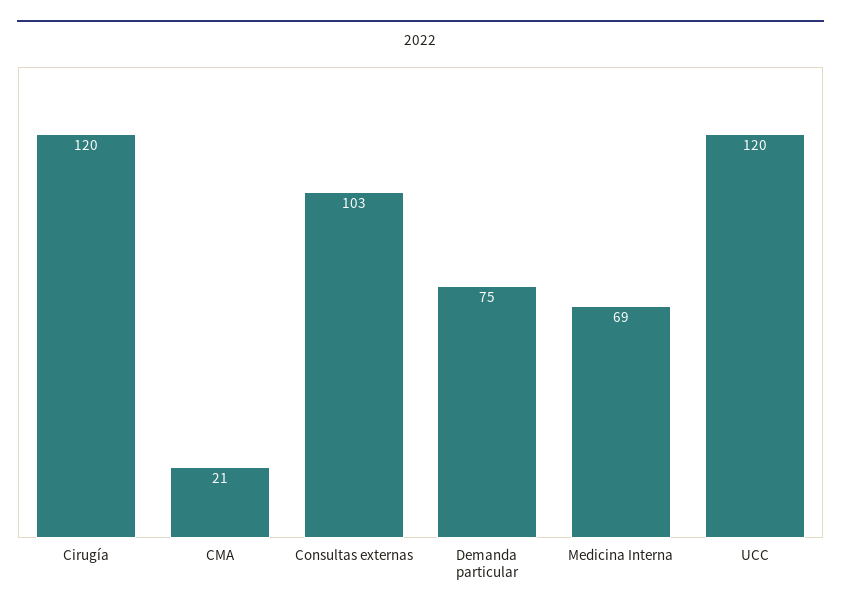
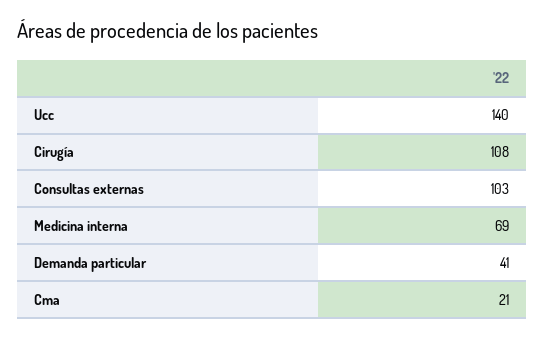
Cirugía: 120 -> 108
Demanda particular: 75 -> 41
UCC: 120 -> 140

